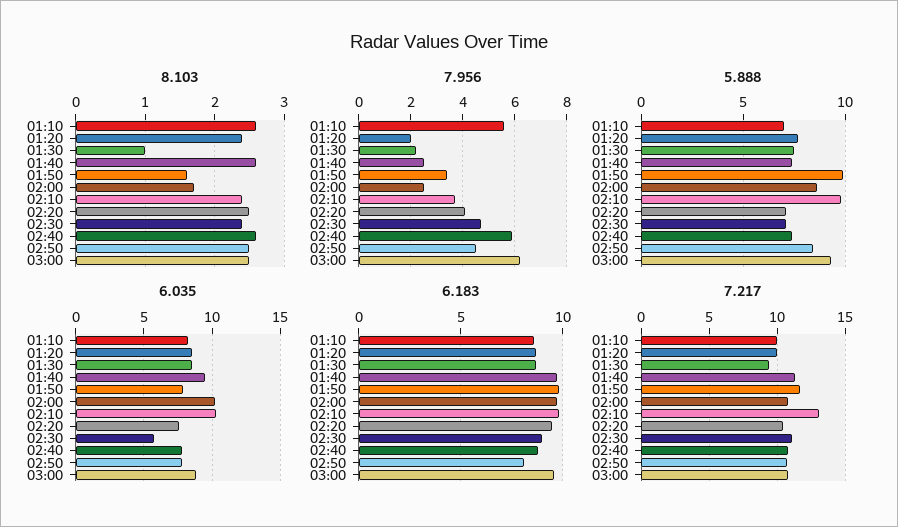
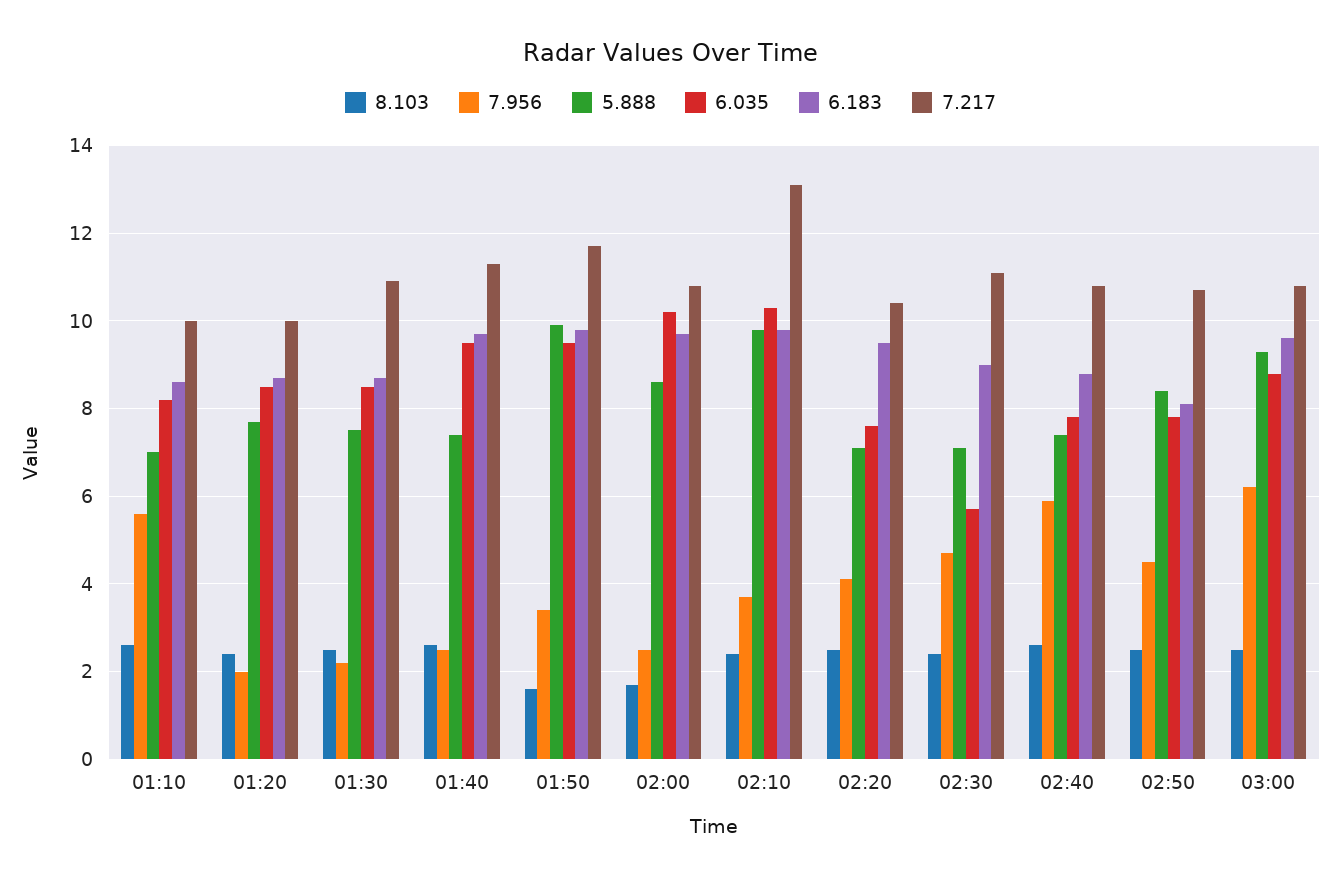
8.103, 01:30: 1 -> 2.5
6.035, 01:50: 8 -> 9.5
7.217, 01:30: 9.5 -> 11

